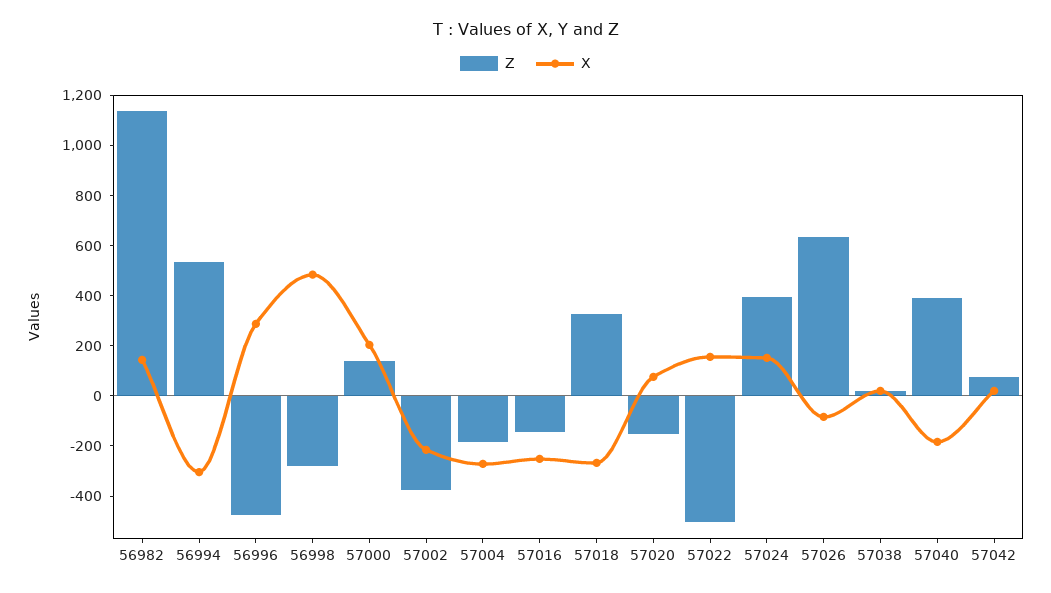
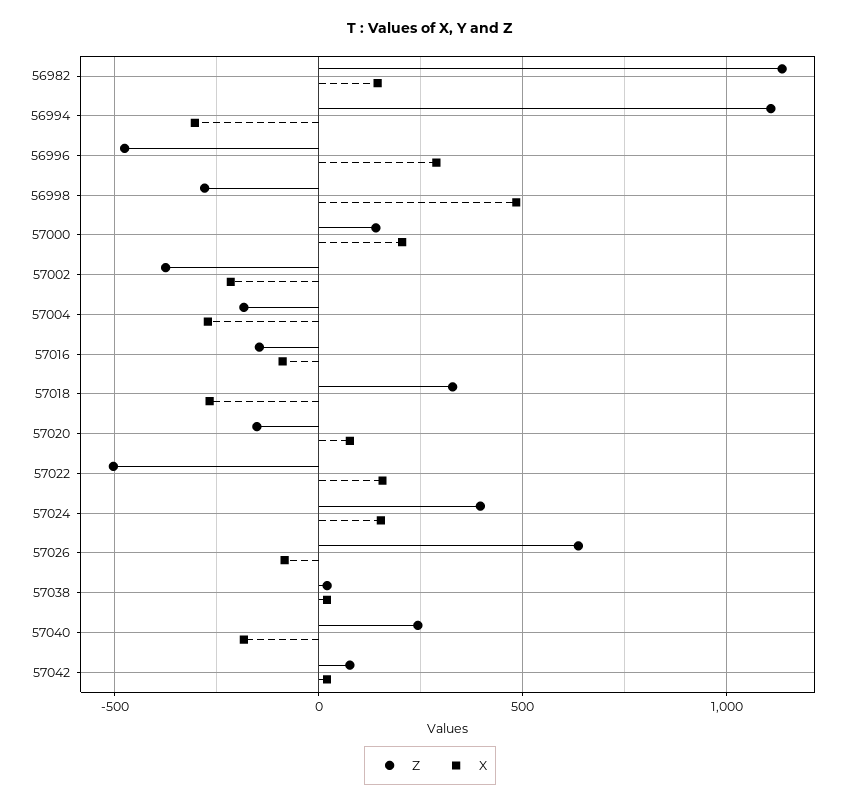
Z, 56994: 550 -> 1100
X, 57016: -250 -> -100
Z, 57040: 400 -> 250

